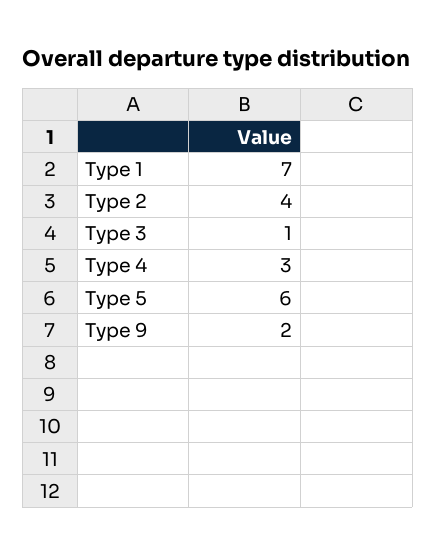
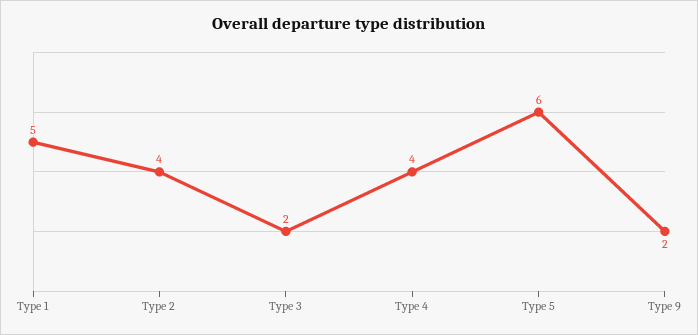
Type 1: 7 -> 5
Type 3: 1 -> 2
Type 4: 3 -> 4

